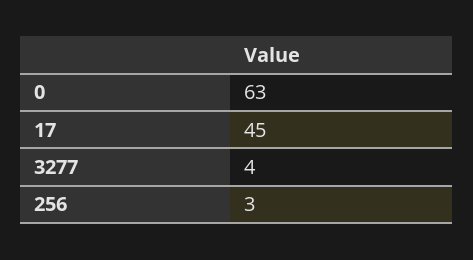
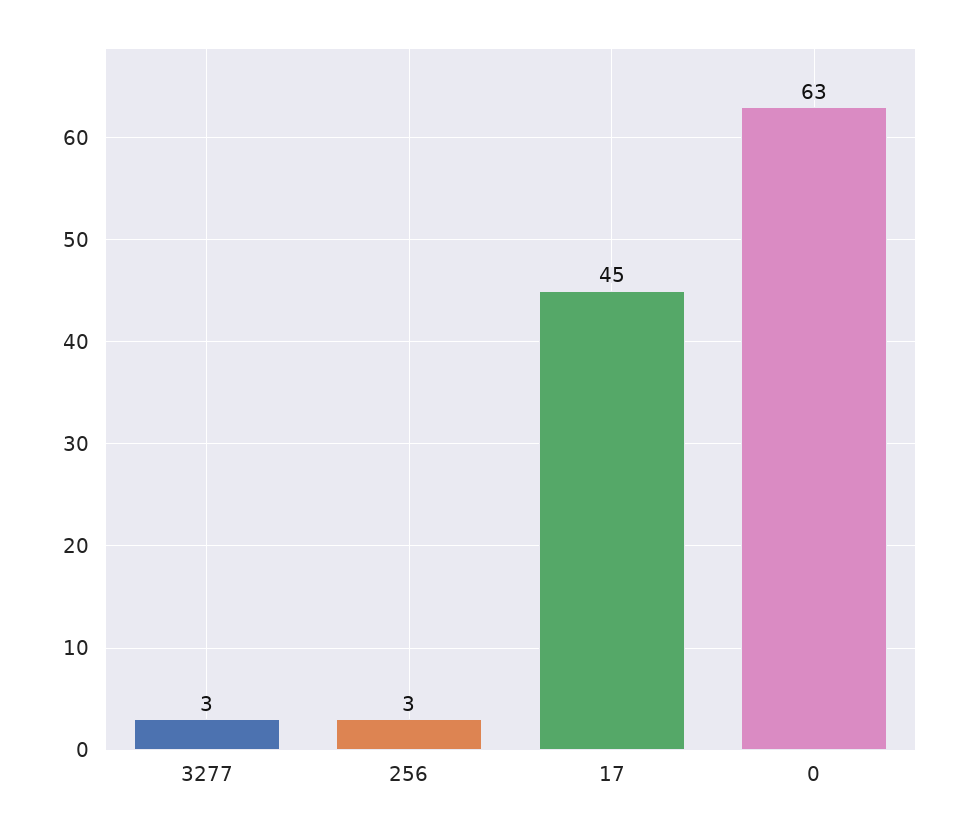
3277: 4 -> 3

